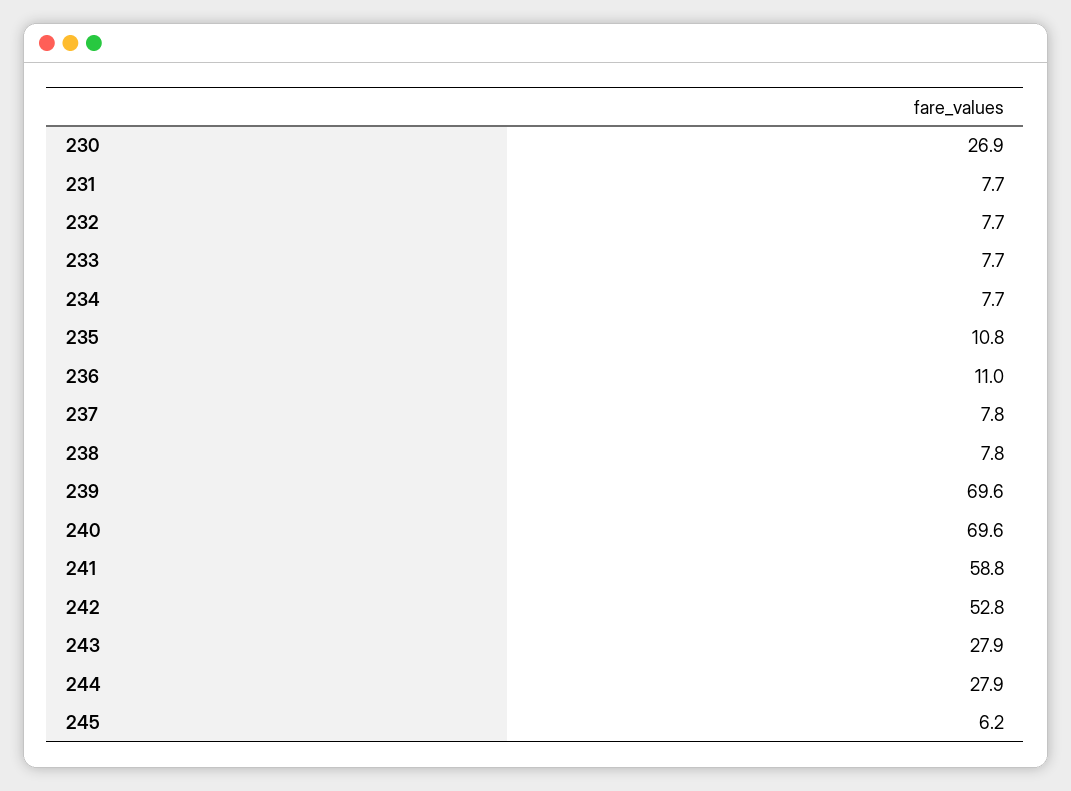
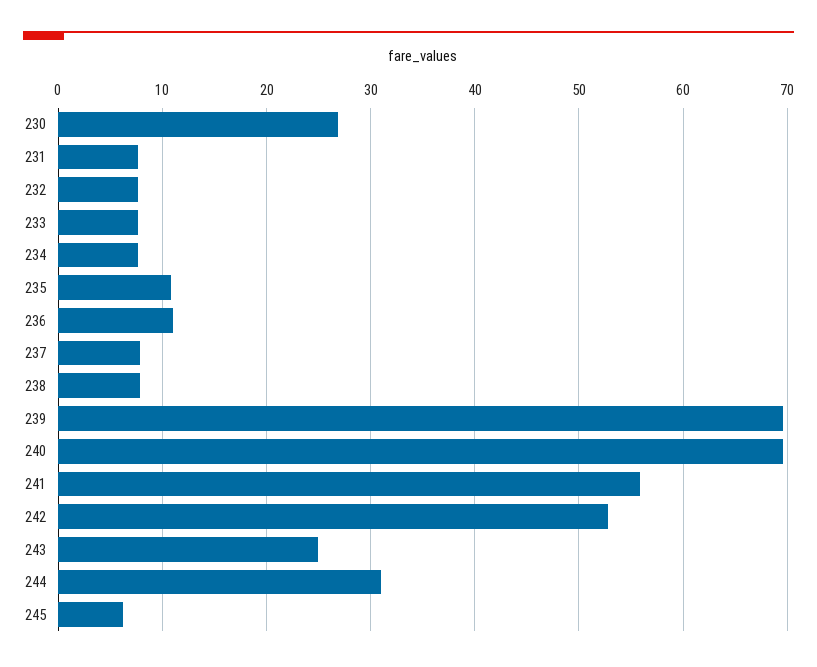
241: 58.8 -> 56
243: 27.9 -> 25
244: 27.9 -> 31

